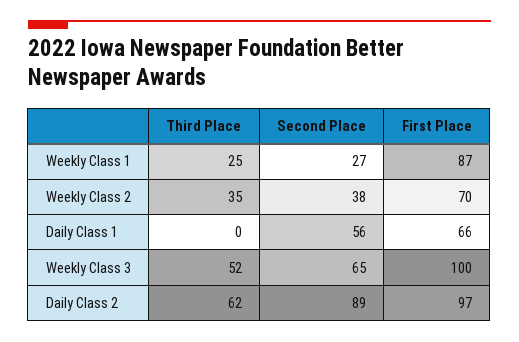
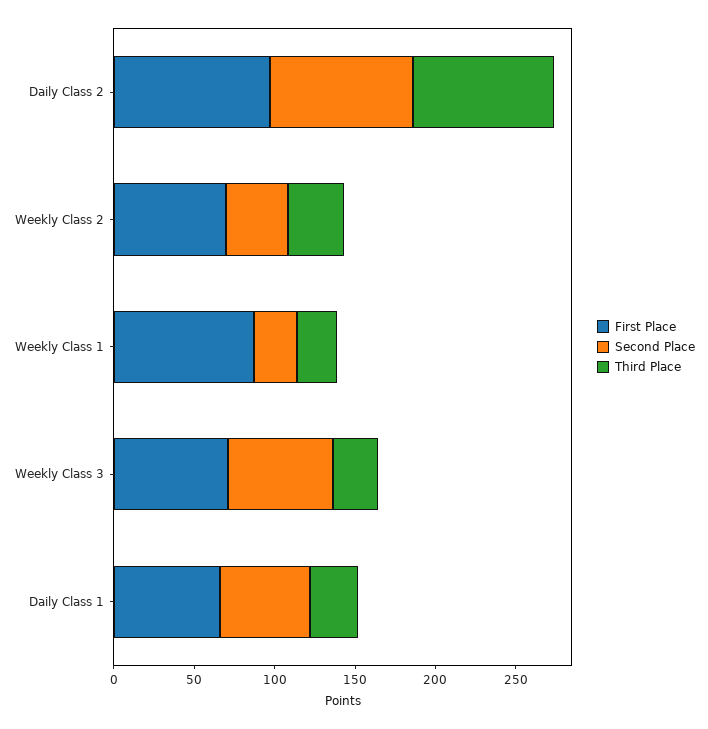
Third Place, Daily Class 1: 0 -> 30
Third Place, Weekly Class 3: 52 -> 30
First Place, Weekly Class 3: 100 -> 70
Third Place, Daily Class 2: 62 -> 90

